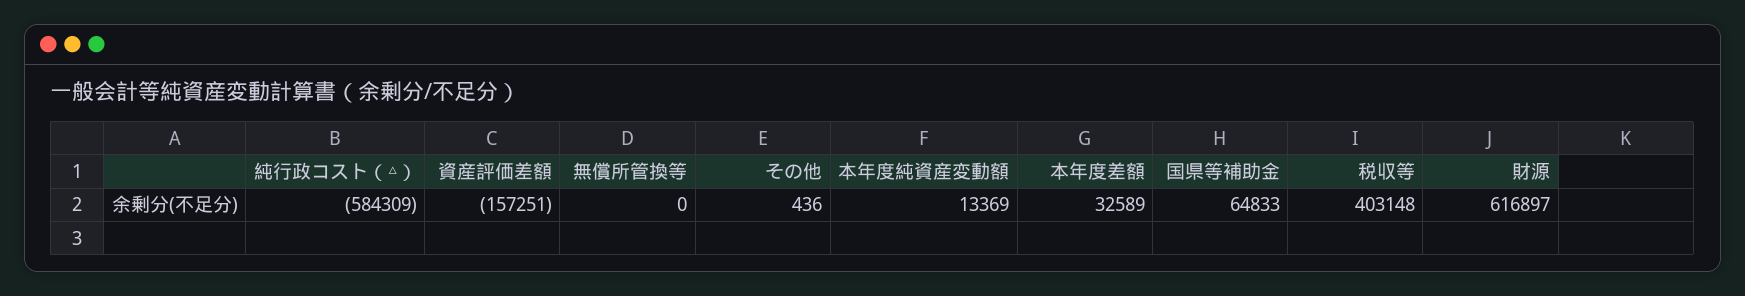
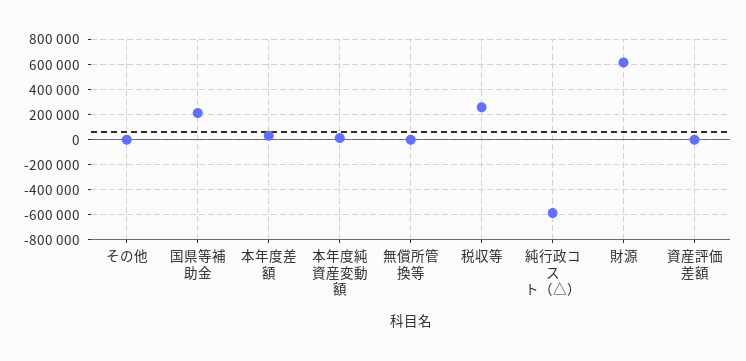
資産評価差額: -157251 -> 0
国県等補助金: 64833 -> 200000
税収等: 403148 -> 250000

